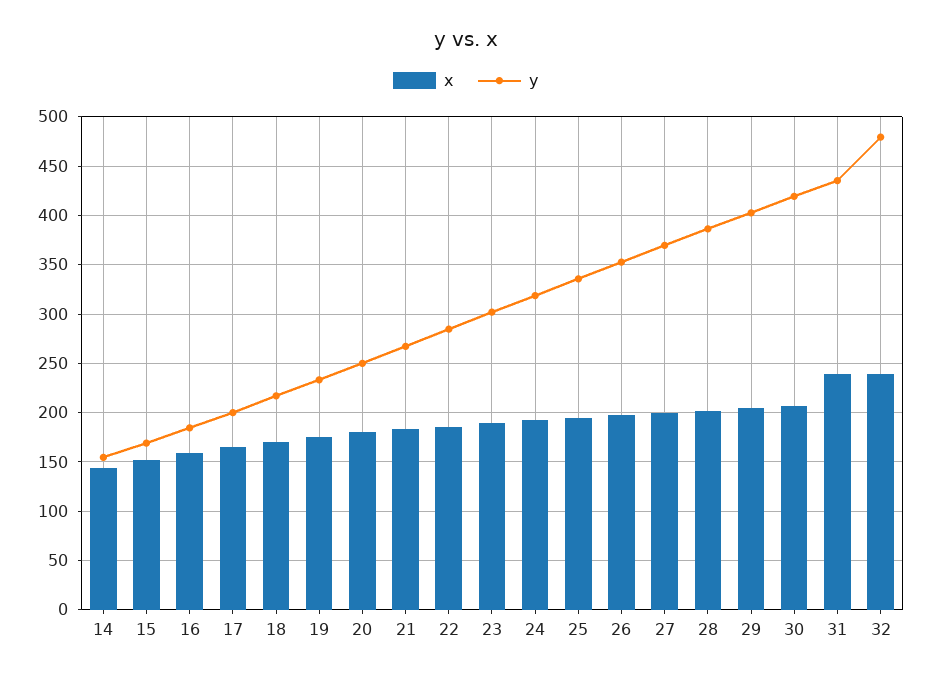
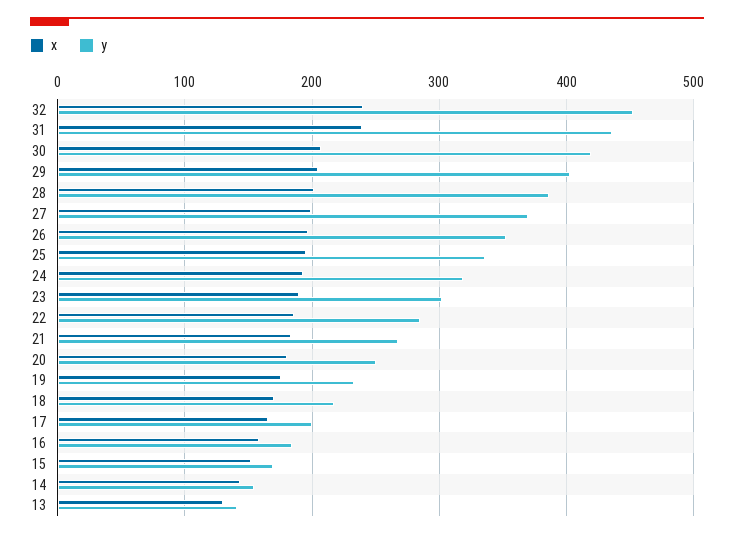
y, 32: 480 -> 450
x, 13: none -> 130
y, 13: none -> 140

